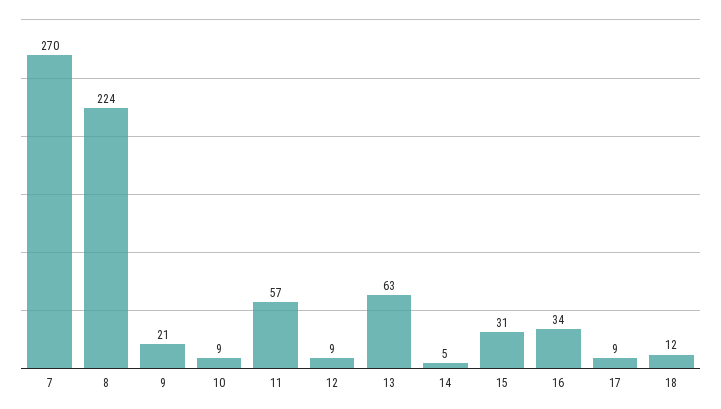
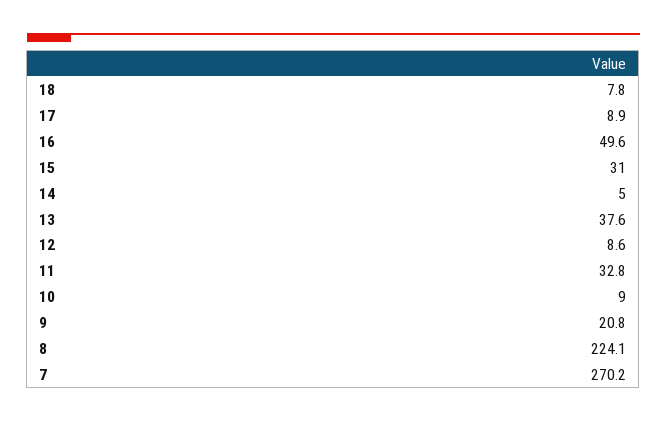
11: 57 -> 32.8
13: 63 -> 37.6
16: 34 -> 49.6
18: 12 -> 7.8

